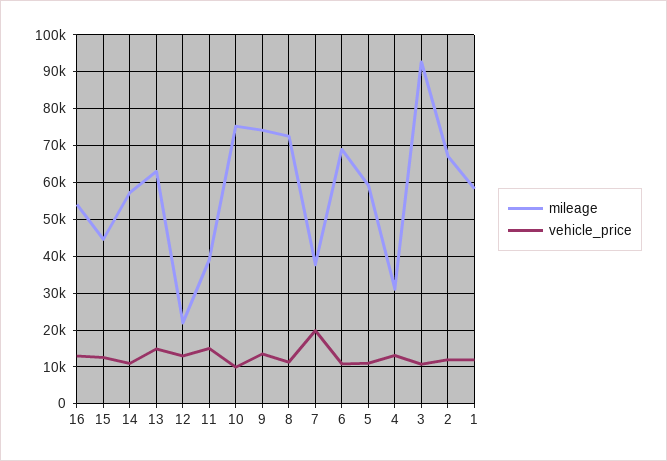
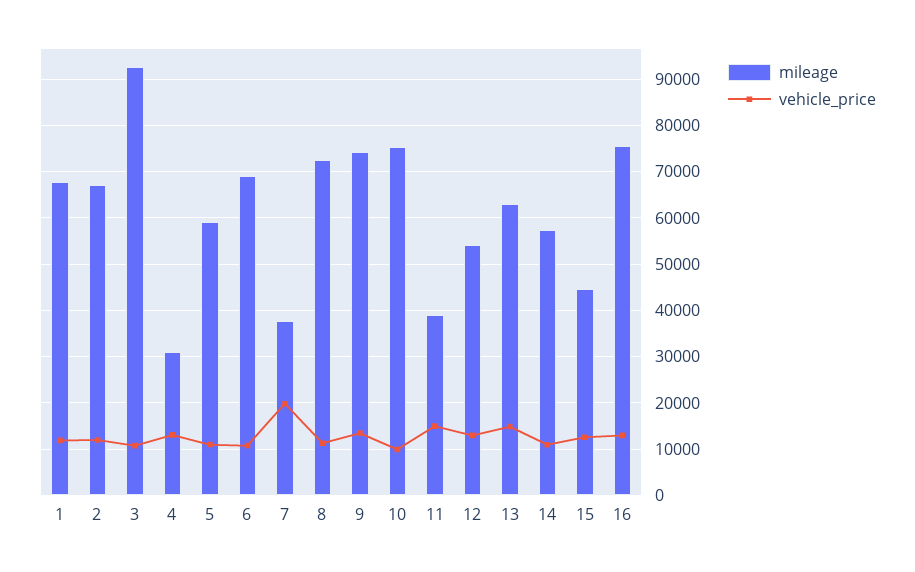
mileage, 16: 54000 -> 76000
mileage, 12: 22000 -> 54000
mileage, 1: 58000 -> 68000

